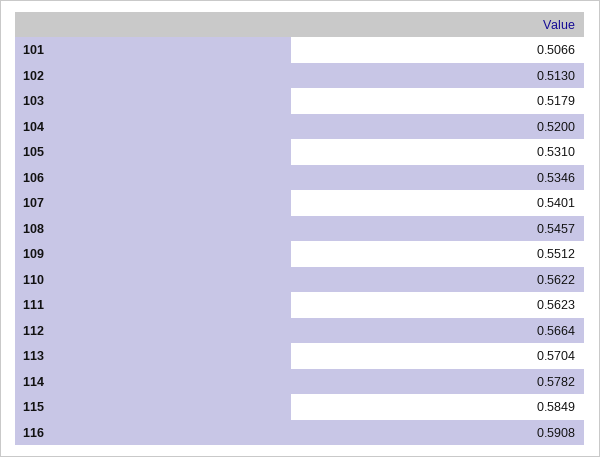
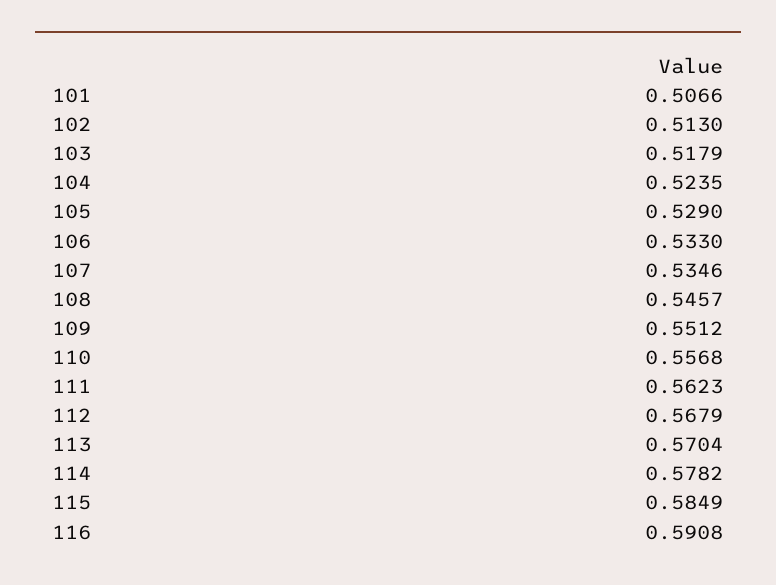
104: 0.52 -> 0.5235
105: 0.531 -> 0.529
106: 0.5346 -> 0.533
107: 0.5401 -> 0.5346
110: 0.5622 -> 0.5568
112: 0.5664 -> 0.5679

